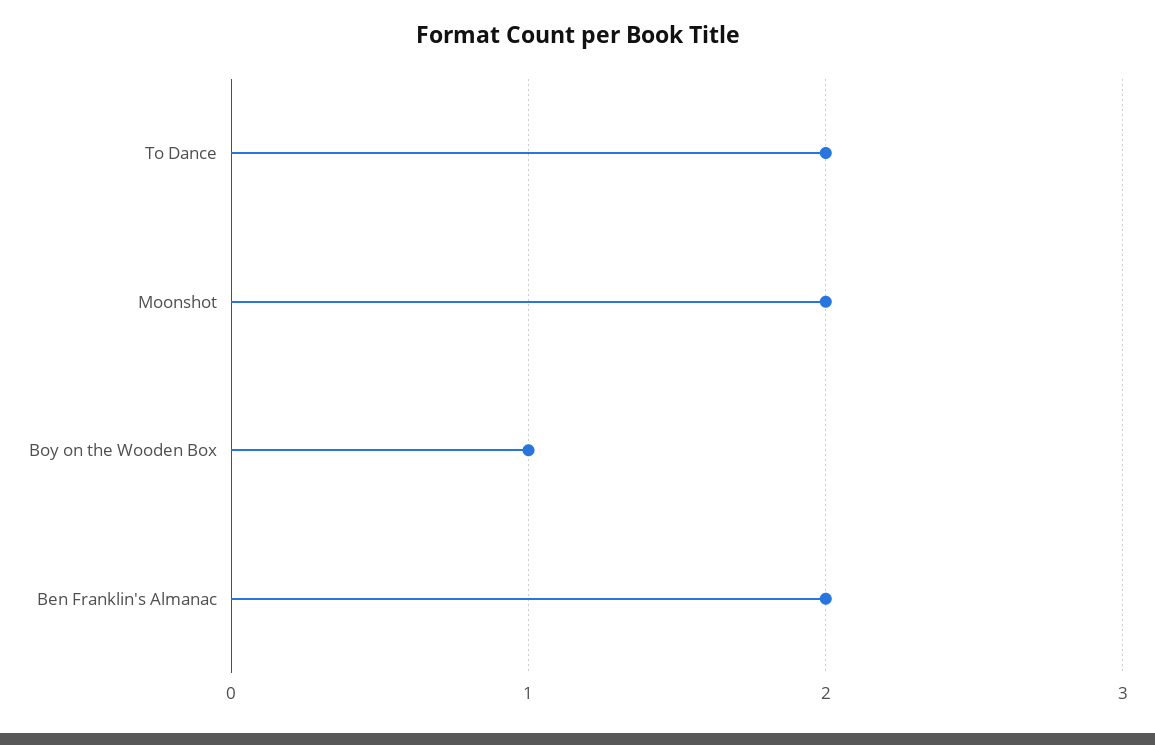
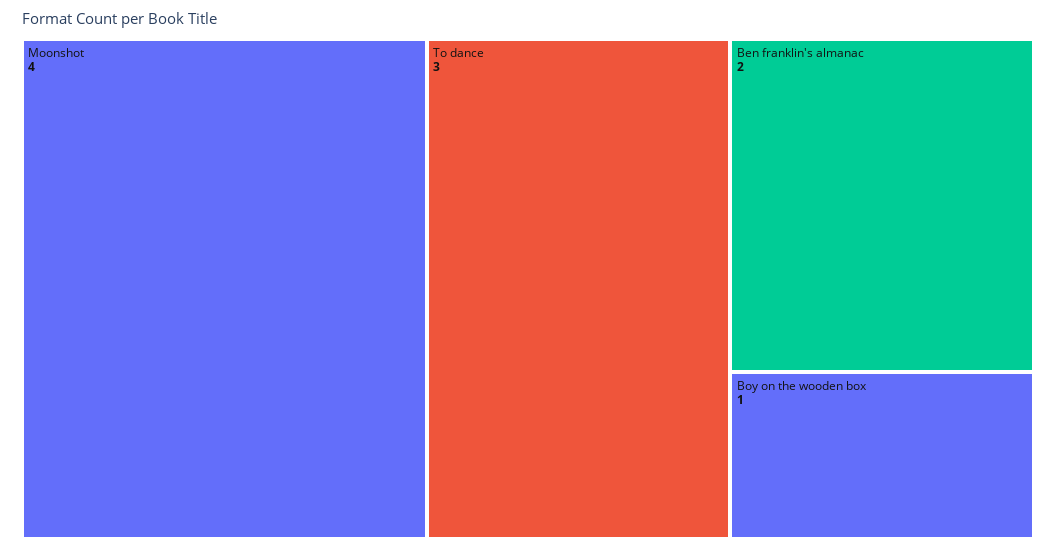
To Dance: 2 -> 3
Moonshot: 2 -> 4

